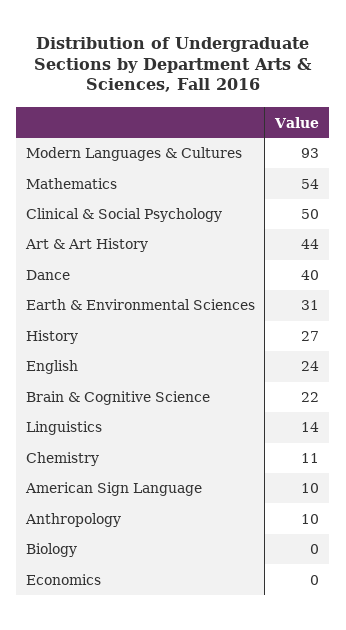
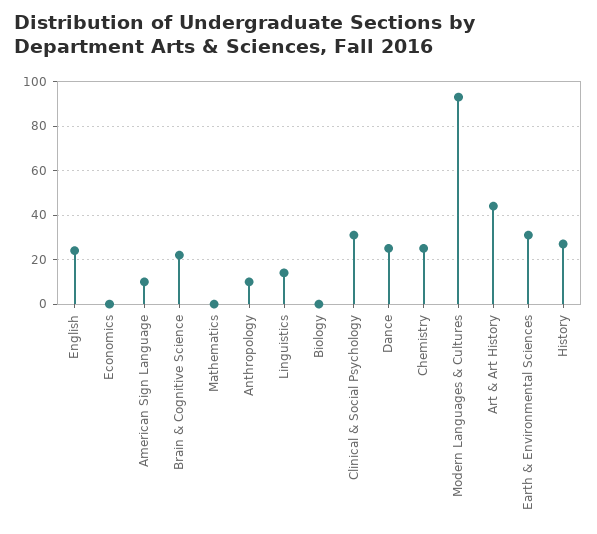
Mathematics: 54 -> 0
Clinical & Social Psychology: 50 -> 30
Dance: 40 -> 25
Chemistry: 11 -> 25

